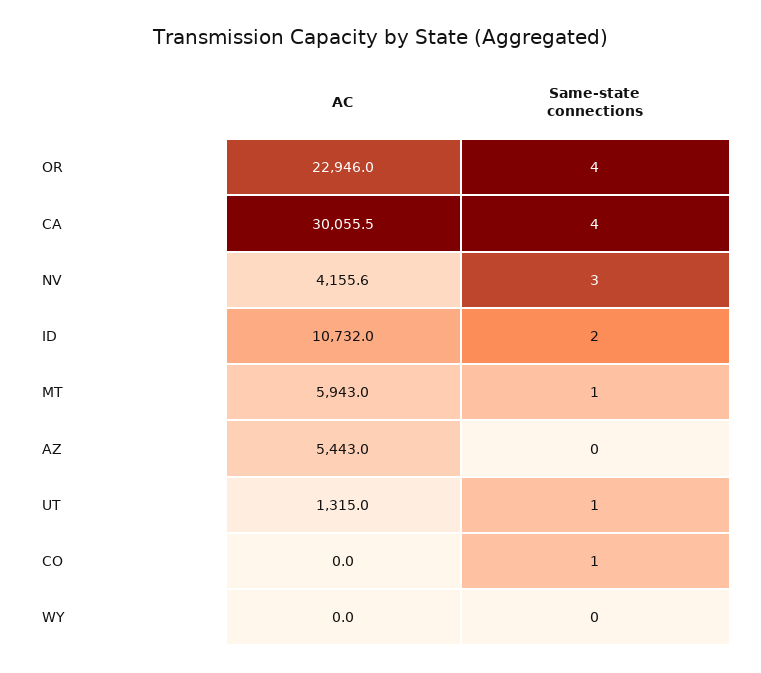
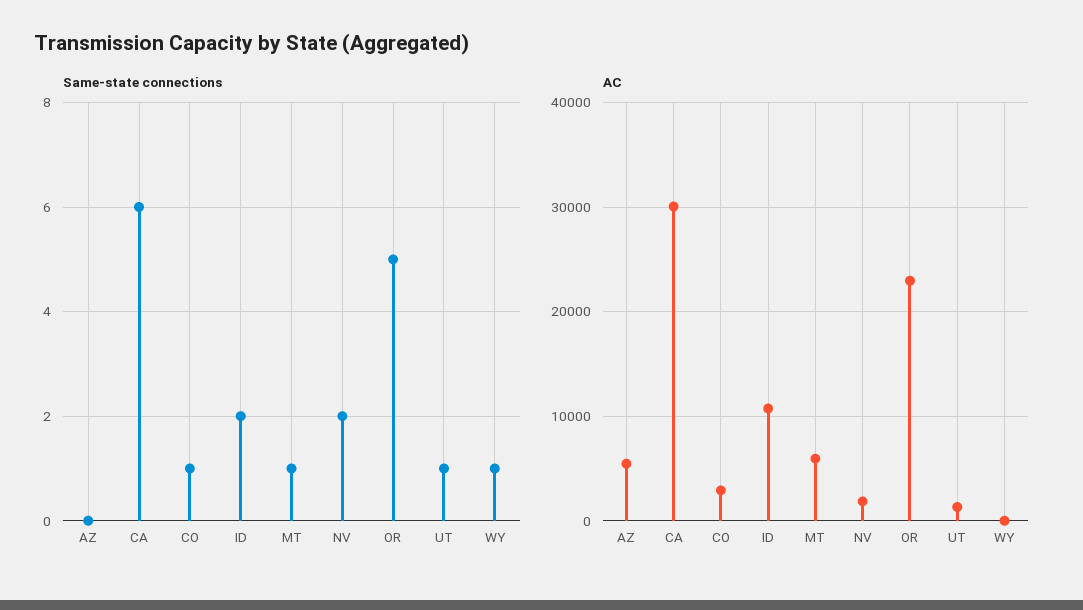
Same-state connections, OR: 4 -> 5
Same-state connections, CA: 4 -> 6
AC, NV: 4155.6 -> 2000
Same-state connections, NV: 3 -> 2
AC, CO: 0 -> 3000
Same-state connections, WY: 0 -> 1

